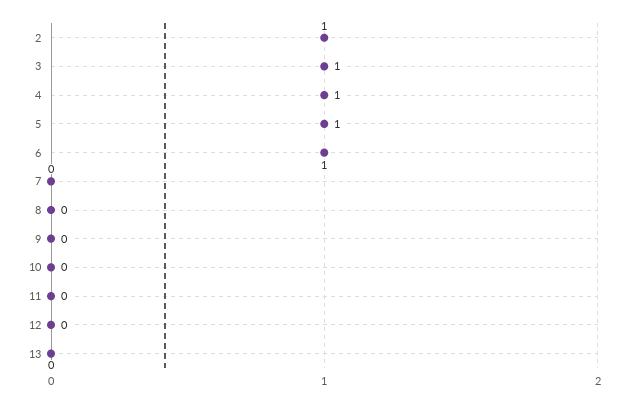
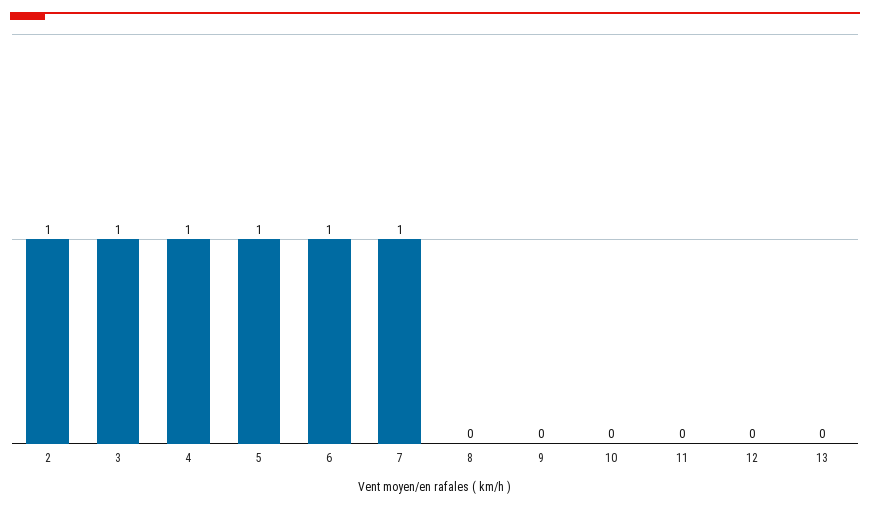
7: 0 -> 1

